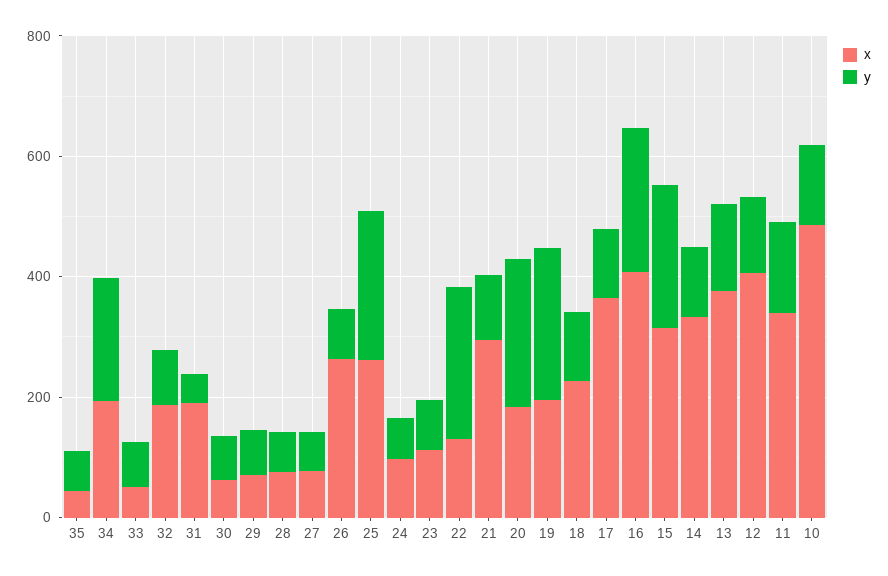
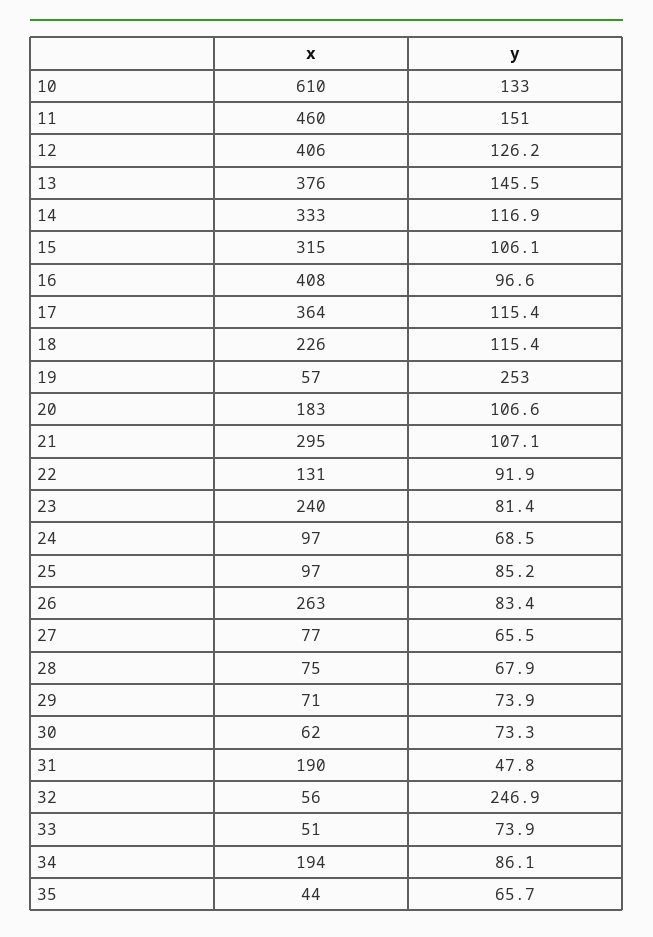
y, 34: 200 -> 86.1
x, 32: 200 -> 56
y, 32: 100 -> 246.9
x, 25: 250 -> 97
y, 25: 250 -> 85.2
x, 23: 100 -> 240
y, 22: 250 -> 91.9
y, 20: 250 -> 106.6
x, 19: 200 -> 57
y, 16: 250 -> 96.6
y, 15: 250 -> 106.1
x, 11: 350 -> 460
x, 10: 500 -> 610

